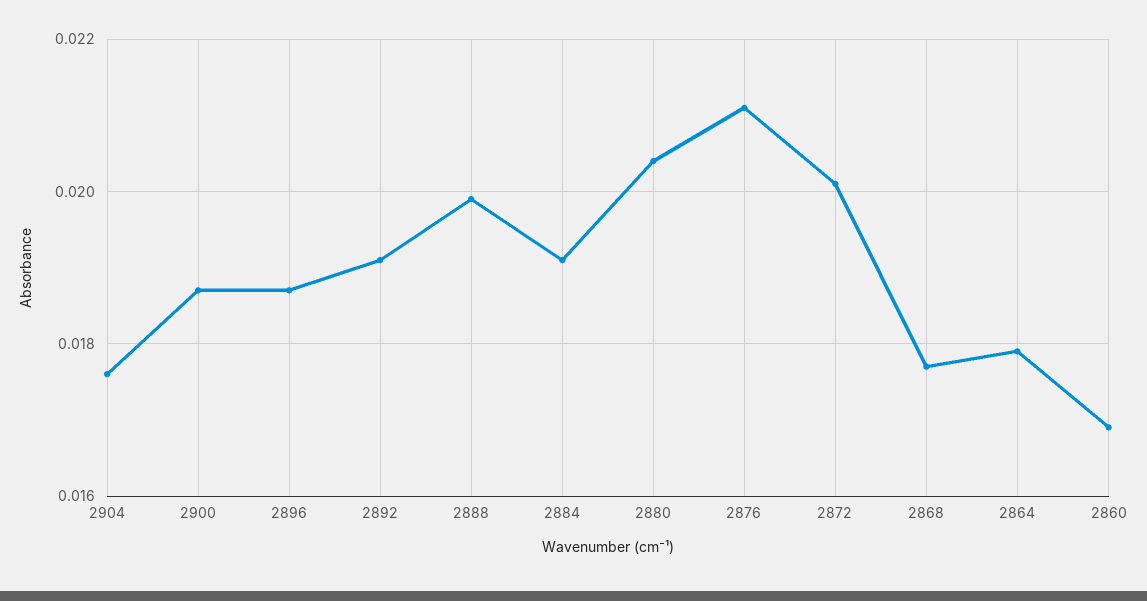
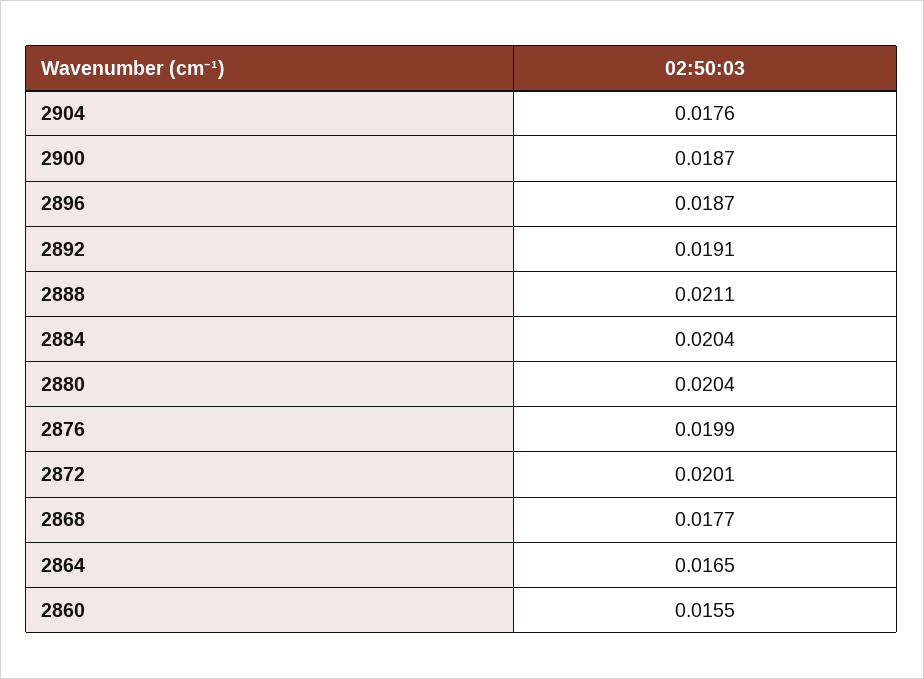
2888: 0.02 -> 0.0211
2884: 0.019 -> 0.0204
2876: 0.021 -> 0.0199
2864: 0.018 -> 0.0165
2860: 0.017 -> 0.0155

